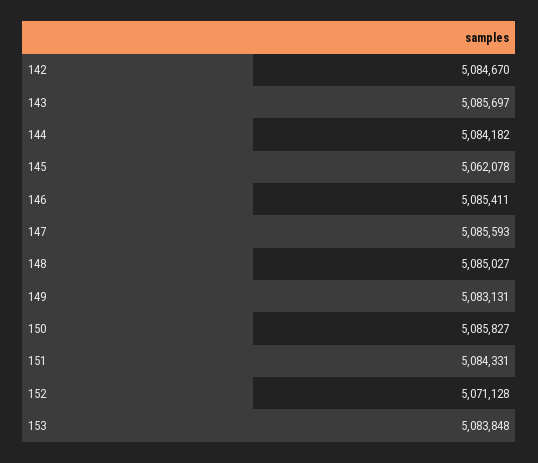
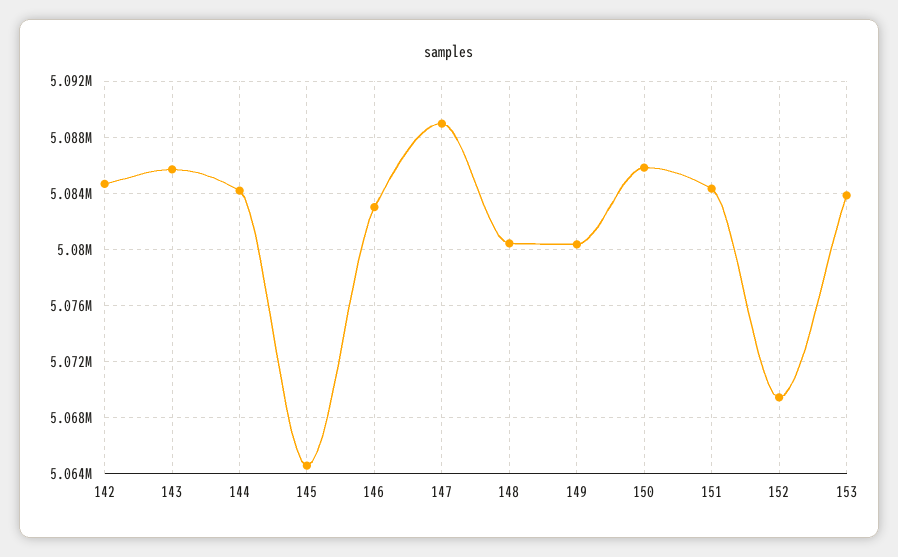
145: 5062078 -> 5064500
146: 5085411 -> 5083000
147: 5085593 -> 5089000
148: 5085027 -> 5080500
149: 5083131 -> 5080500
152: 5071128 -> 5069500

